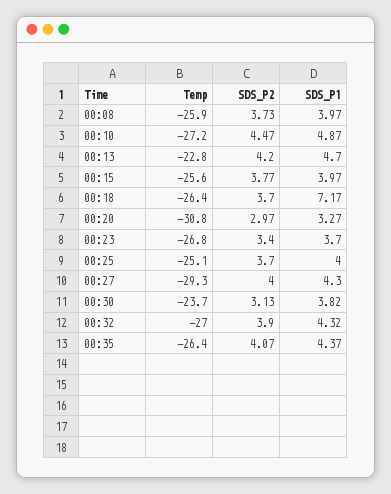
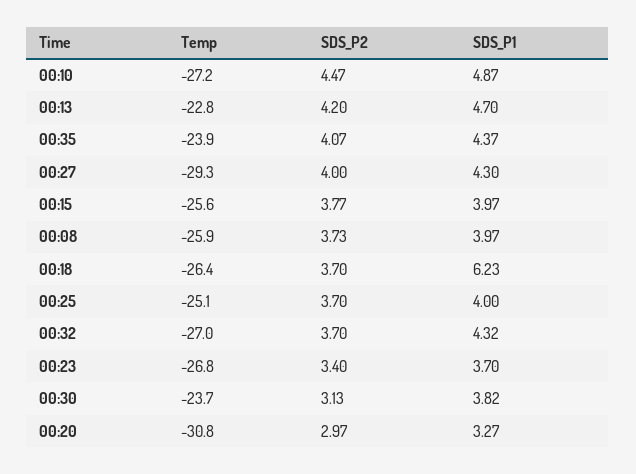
SDS_P1, 00:18: 7.17 -> 6.23
SDS_P2, 00:32: 3.9 -> 3.7
Temp, 00:35: -26.4 -> -23.9

